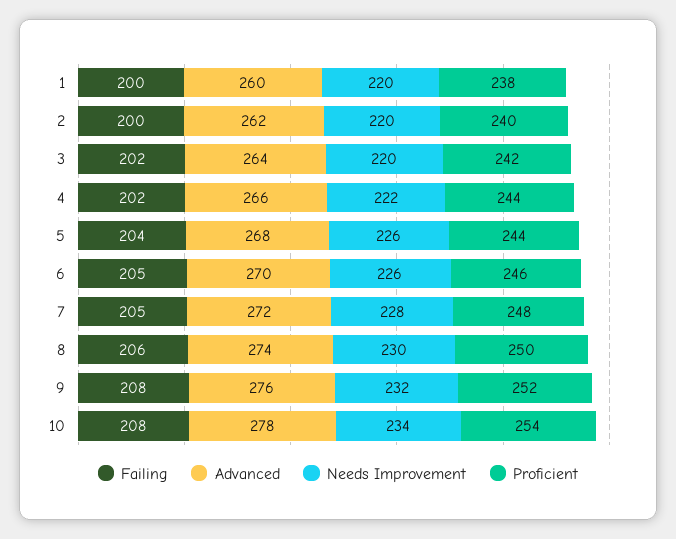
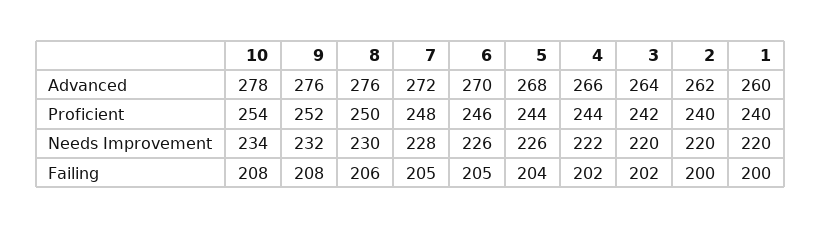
Proficient, 1: 238 -> 240
Advanced, 8: 274 -> 276

